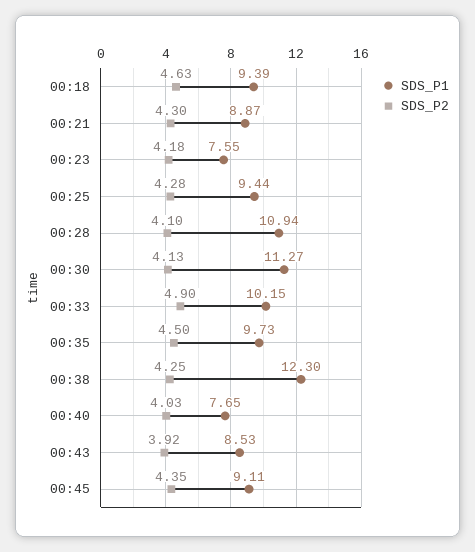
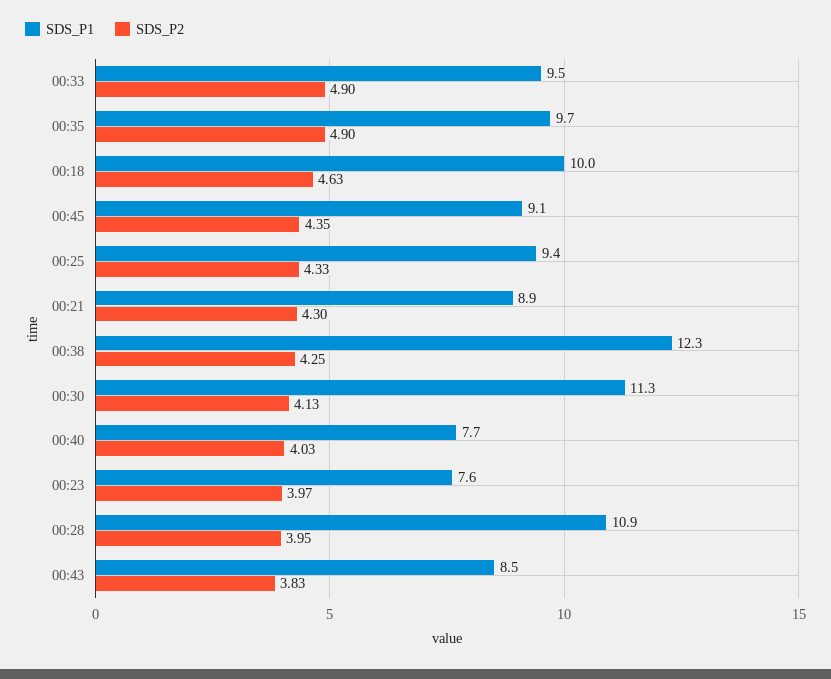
SDS_P1, 00:18: 9.39 -> 10
SDS_P2, 00:23: 4.18 -> 3.97
SDS_P2, 00:25: 4.28 -> 4.33
SDS_P2, 00:28: 4.1 -> 3.95
SDS_P1, 00:33: 10.15 -> 9.5
SDS_P2, 00:35: 4.5 -> 4.9
SDS_P2, 00:43: 3.92 -> 3.83

